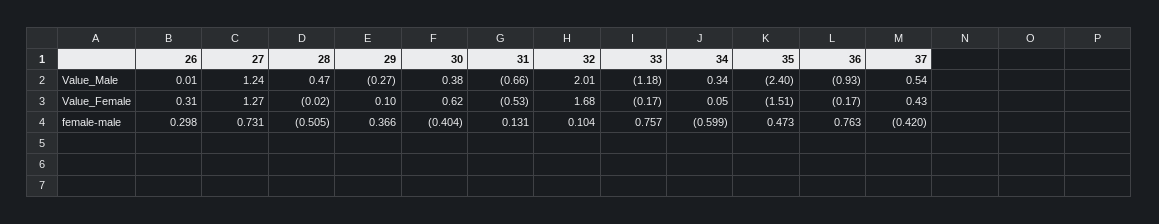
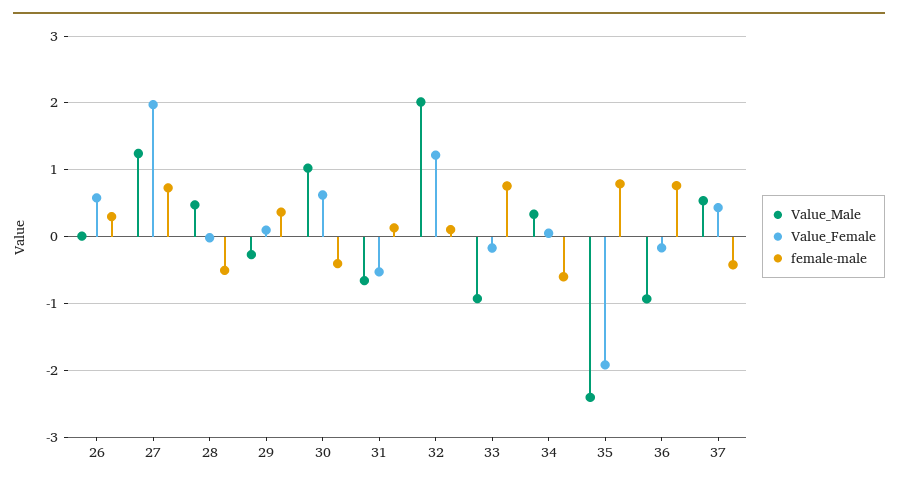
Value_Male, 30: 0.38 -> 1
Value_Male, 33: -1.18 -> -0.9
Value_Female, 26: 0.31 -> 0.6
Value_Female, 27: 1.27 -> 2
Value_Female, 32: 1.68 -> 1.2
Value_Female, 35: -1.51 -> -1.9
female-male, 35: 0.473 -> 0.8

